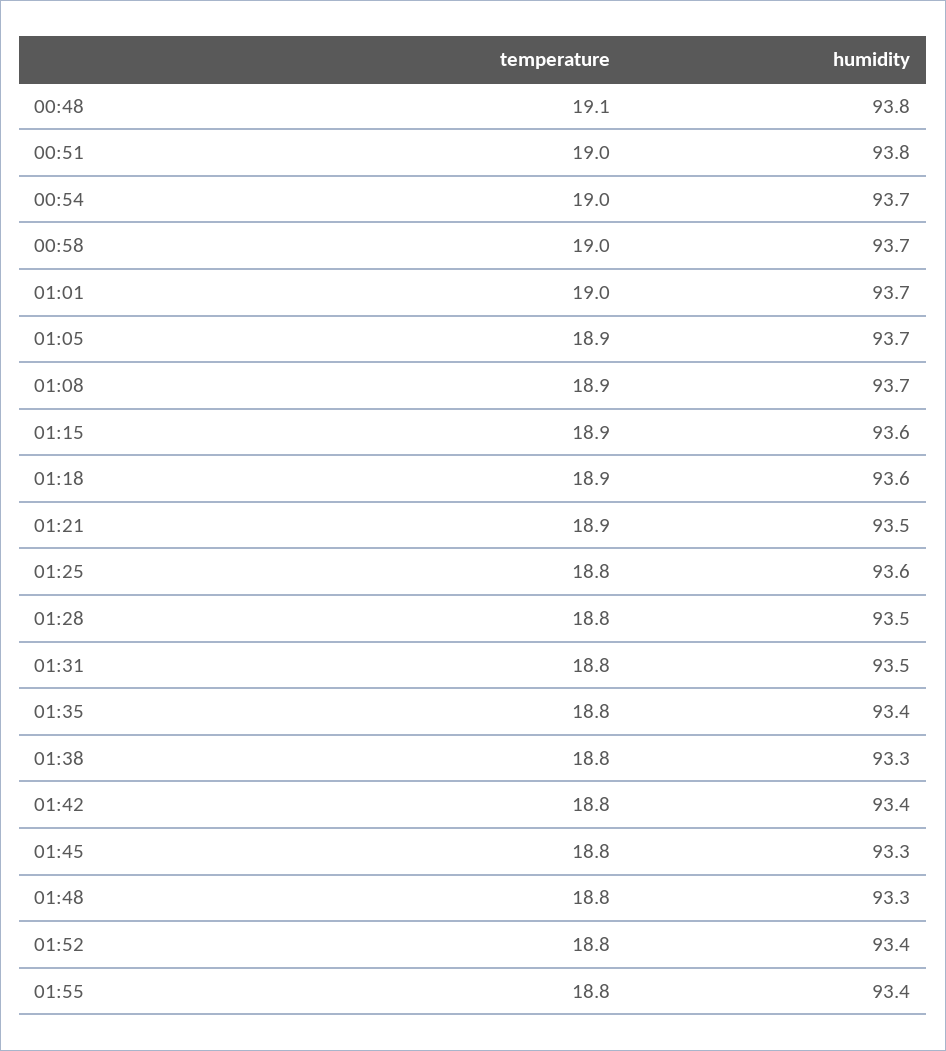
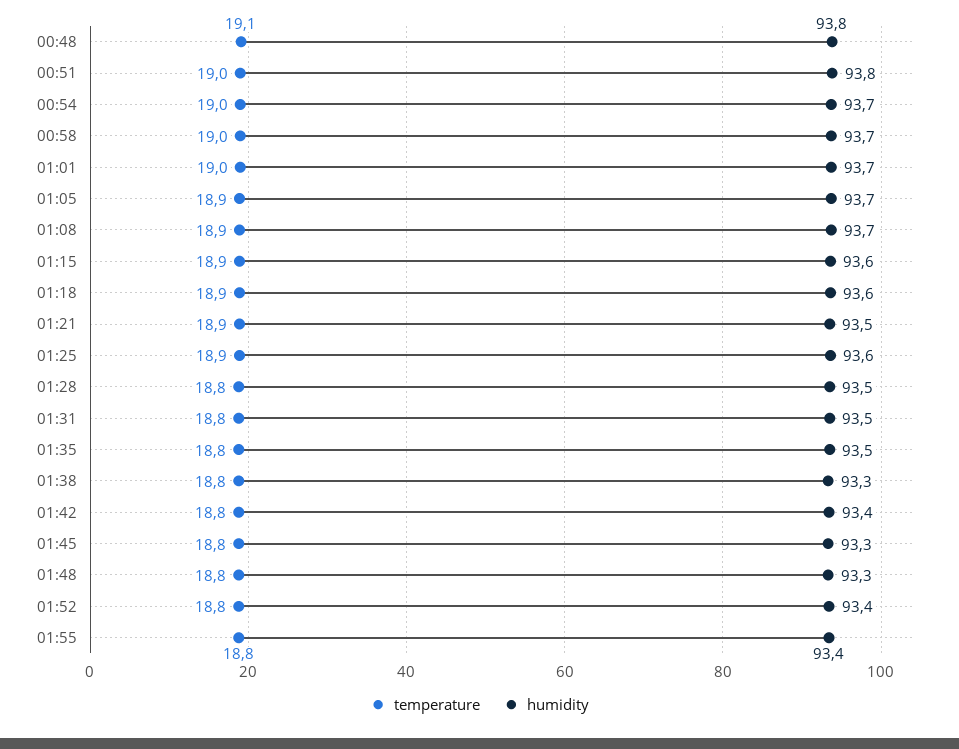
temperature, 01:25: 18.8 -> 18.9
humidity, 01:35: 93.4 -> 93.5

